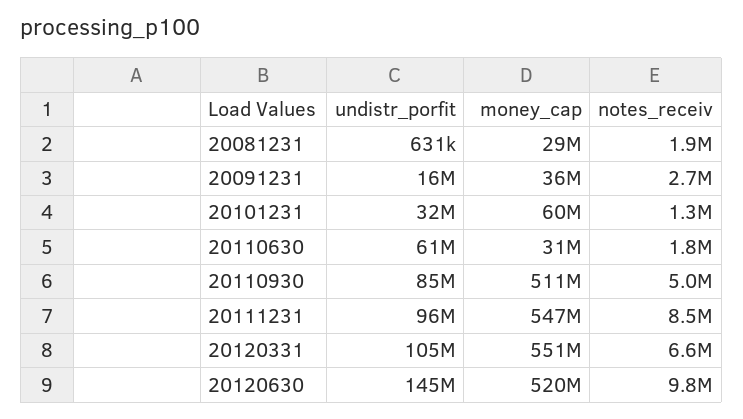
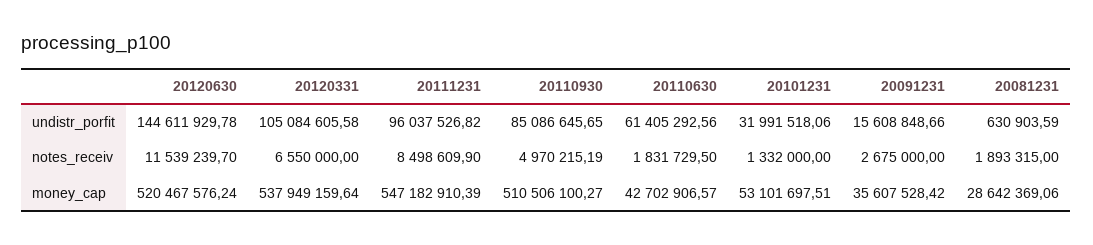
money_cap, 20101231: 60000000 -> 53101697.51
money_cap, 20110630: 31000000 -> 42702906.57
money_cap, 20120331: 551000000 -> 537949159.64
notes_receiv, 20120630: 9800000 -> 11539239.7

